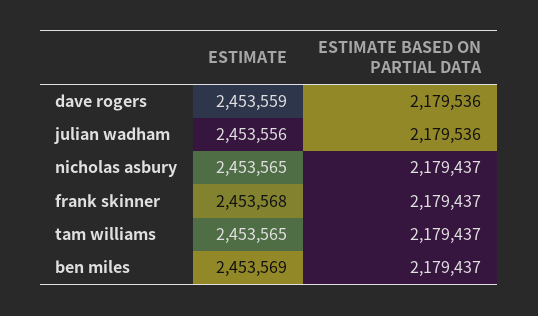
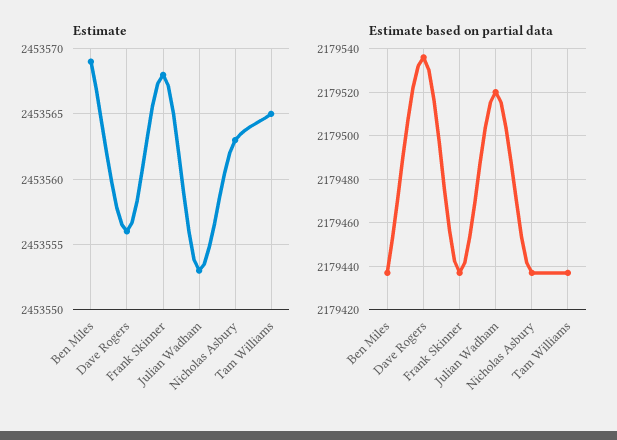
ESTIMATE, dave rogers: 2453559 -> 2453556
ESTIMATE, julian wadham: 2453556 -> 2453553
ESTIMATE BASED ON PARTIAL DATA, julian wadham: 2179536 -> 2179520
ESTIMATE, nicholas asbury: 2453565 -> 2453563

